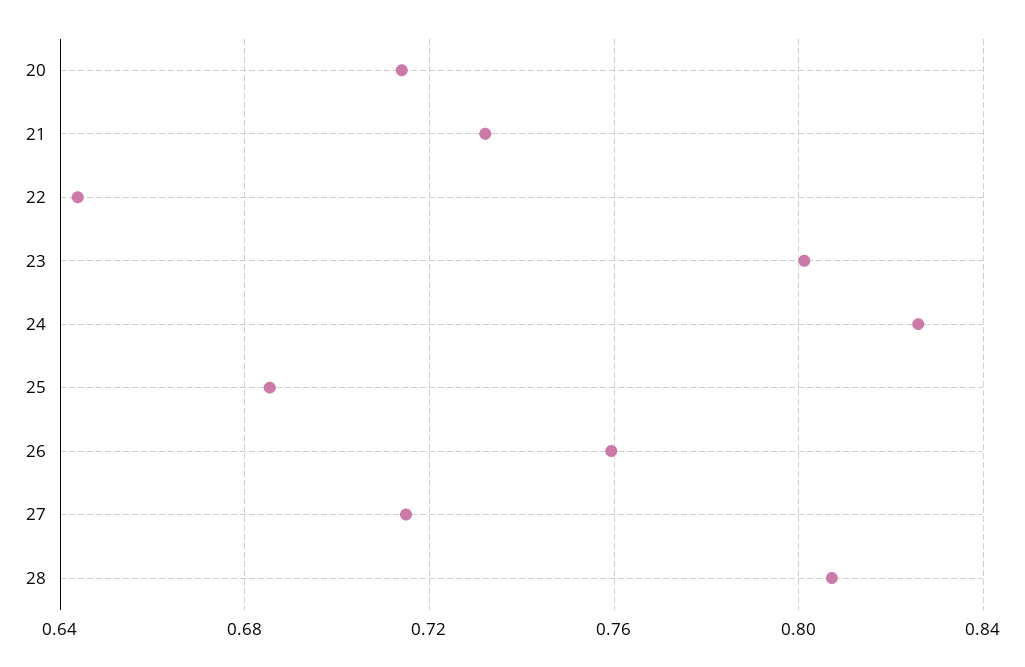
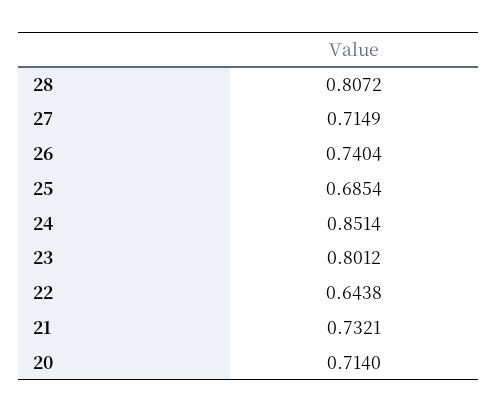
24: 0.825 -> 0.8514
26: 0.76 -> 0.7404

